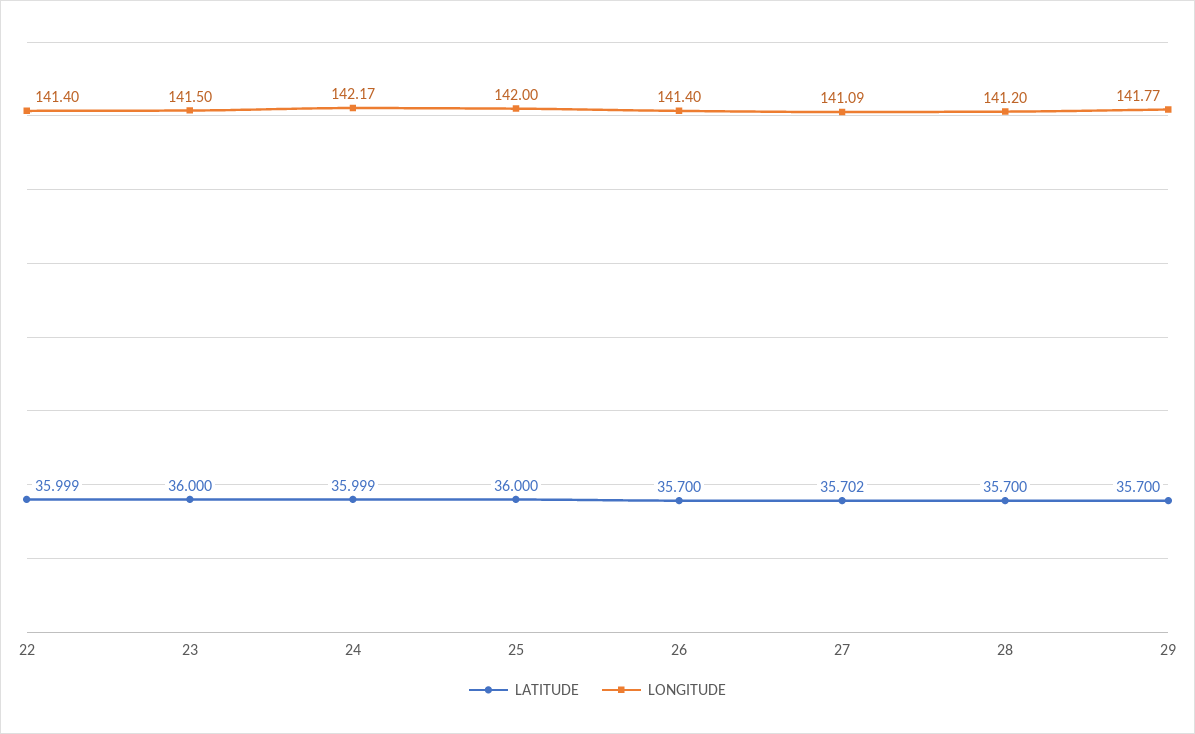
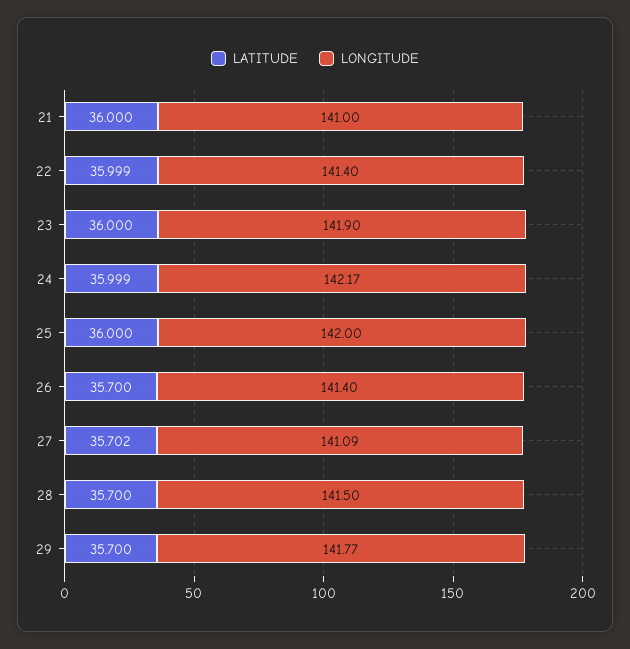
LONGITUDE, 23: 141.5 -> 141.9
LONGITUDE, 28: 141.2 -> 141.5
LATITUDE, 21: none -> 36
LONGITUDE, 21: none -> 141

